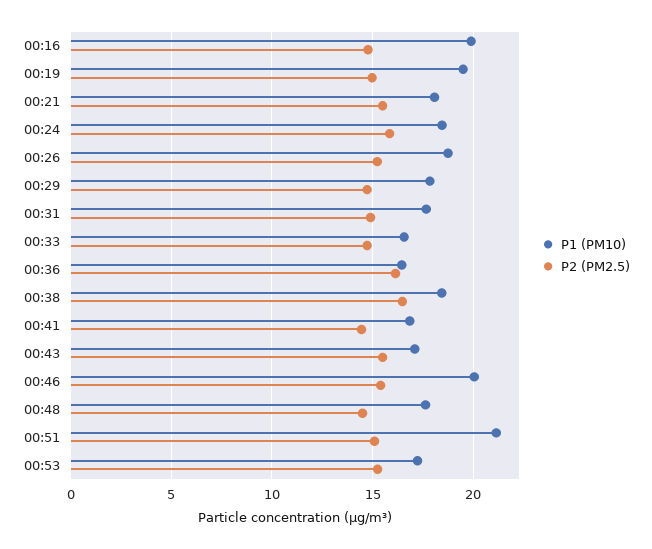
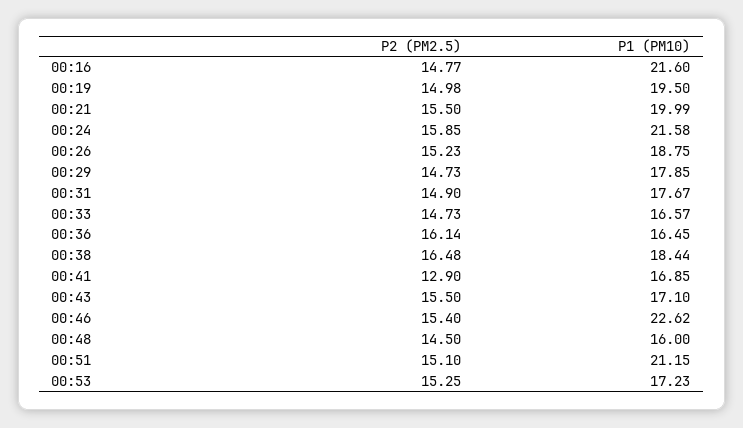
P1 (PM10), 00:16: 20 -> 21.6
P1 (PM10), 00:21: 18 -> 19.99
P1 (PM10), 00:24: 18.5 -> 21.58
P2 (PM2.5), 00:41: 14.5 -> 12.9
P1 (PM10), 00:46: 20 -> 22.62
P1 (PM10), 00:48: 17.5 -> 16

